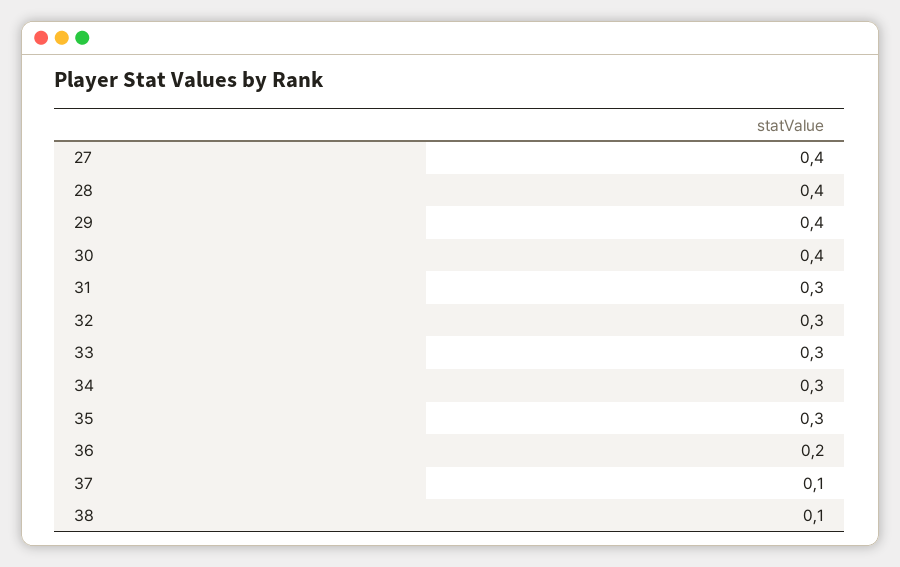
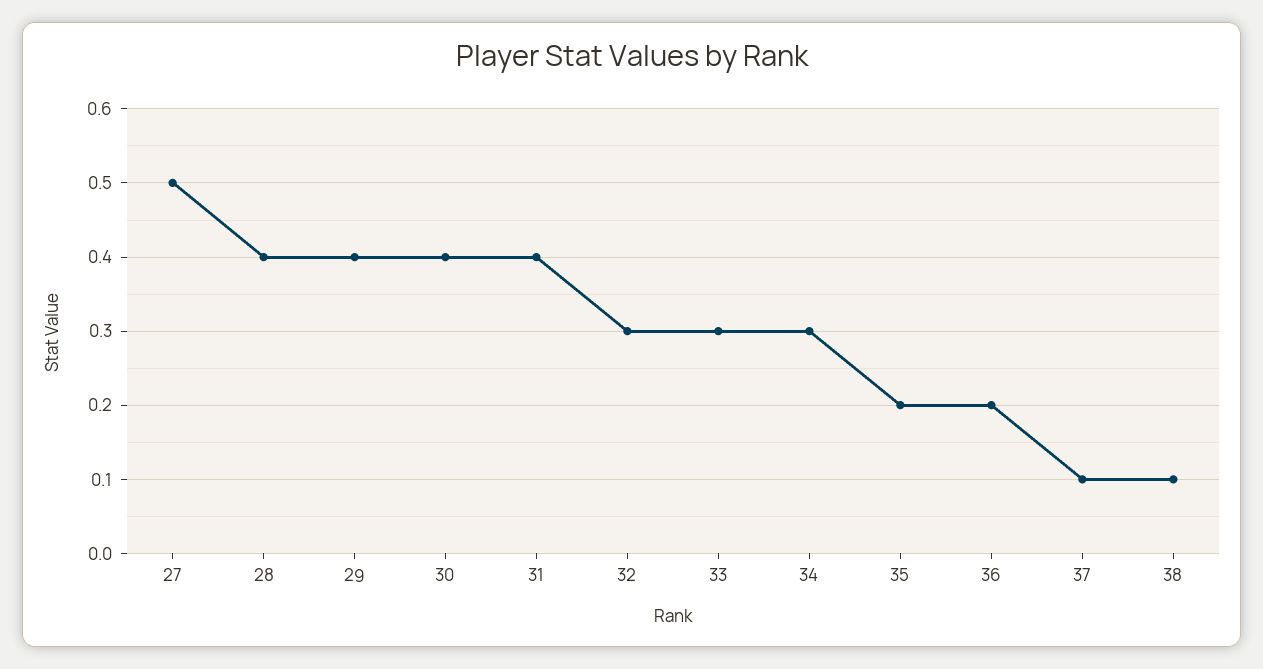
27: 0.4 -> 0.5
31: 0.3 -> 0.4
35: 0.3 -> 0.2

